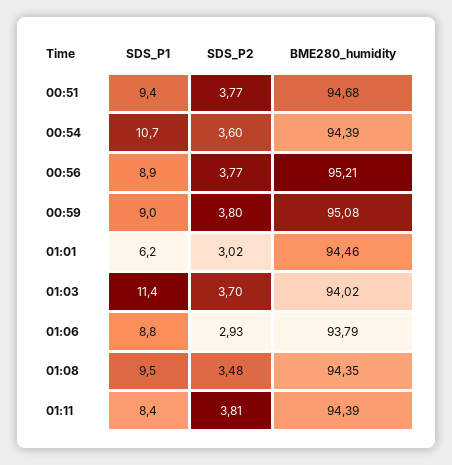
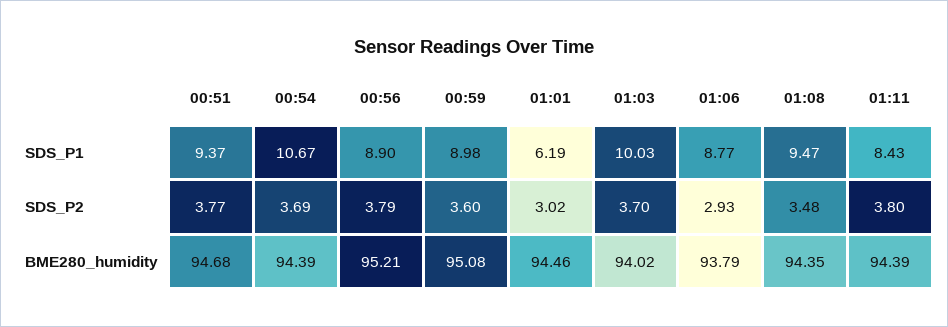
SDS_P2, 00:54: 3.6 -> 3.69
SDS_P2, 00:56: 3.77 -> 3.79
SDS_P2, 00:59: 3.8 -> 3.6
SDS_P1, 01:03: 11.4 -> 10.03
SDS_P2, 01:11: 3.81 -> 3.8

